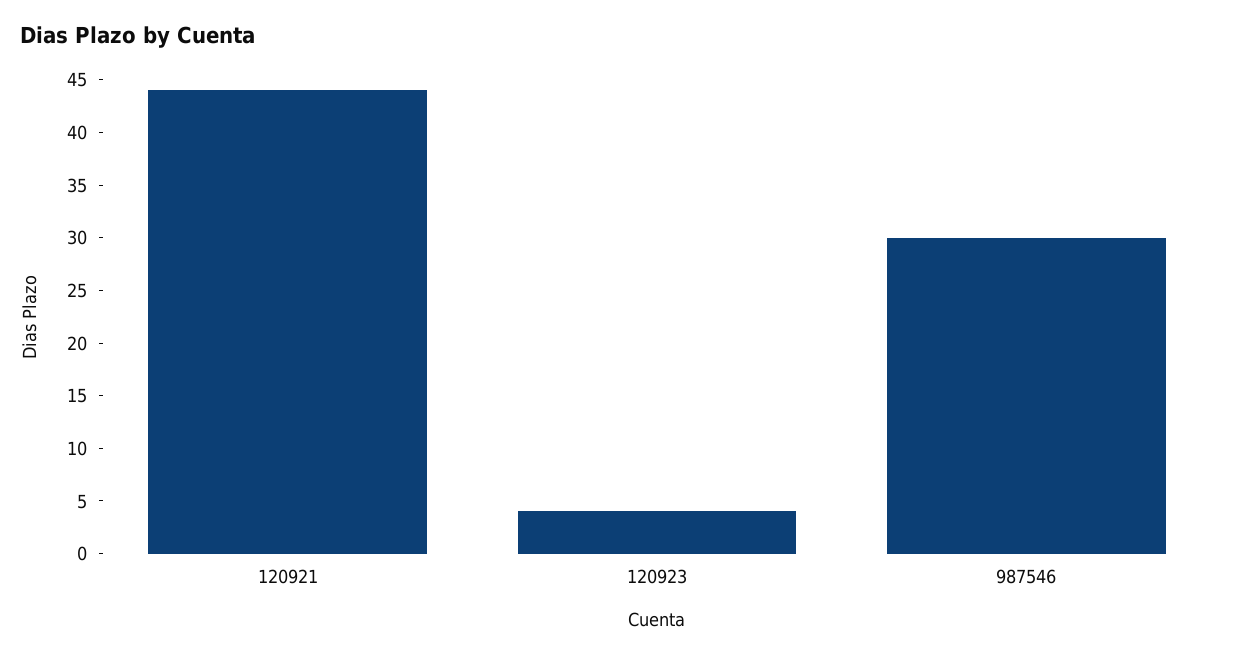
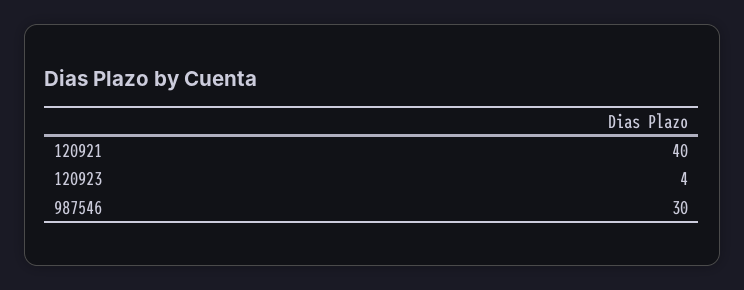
120921: 44 -> 40

